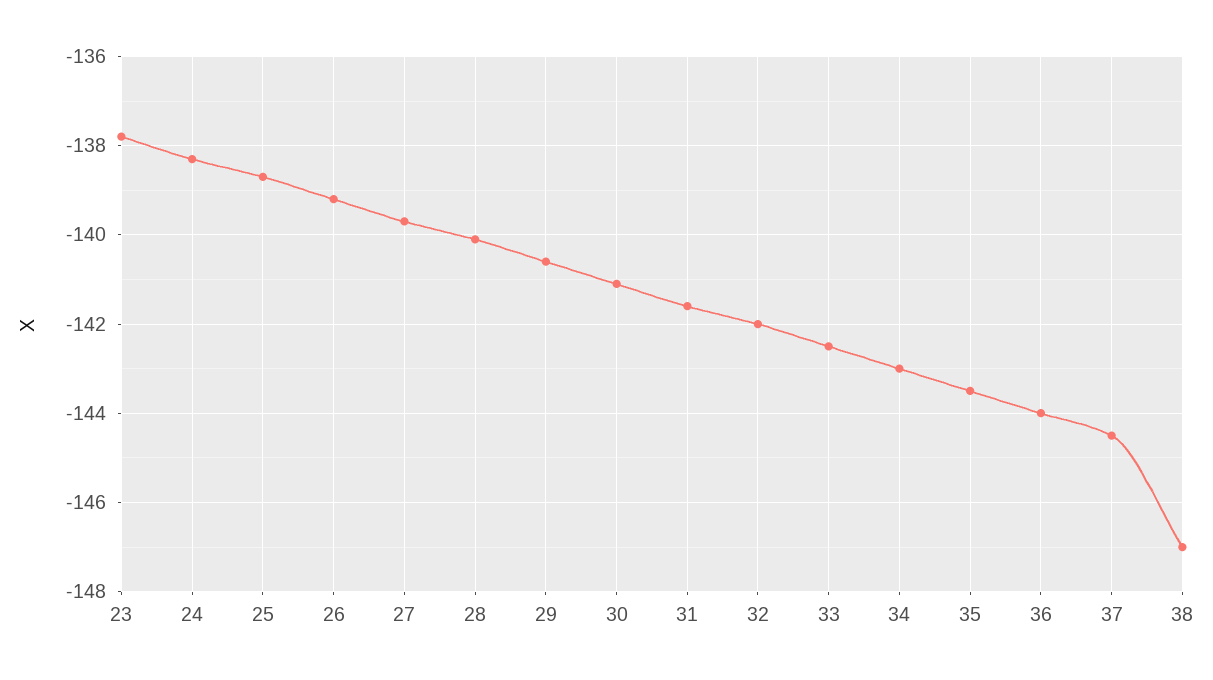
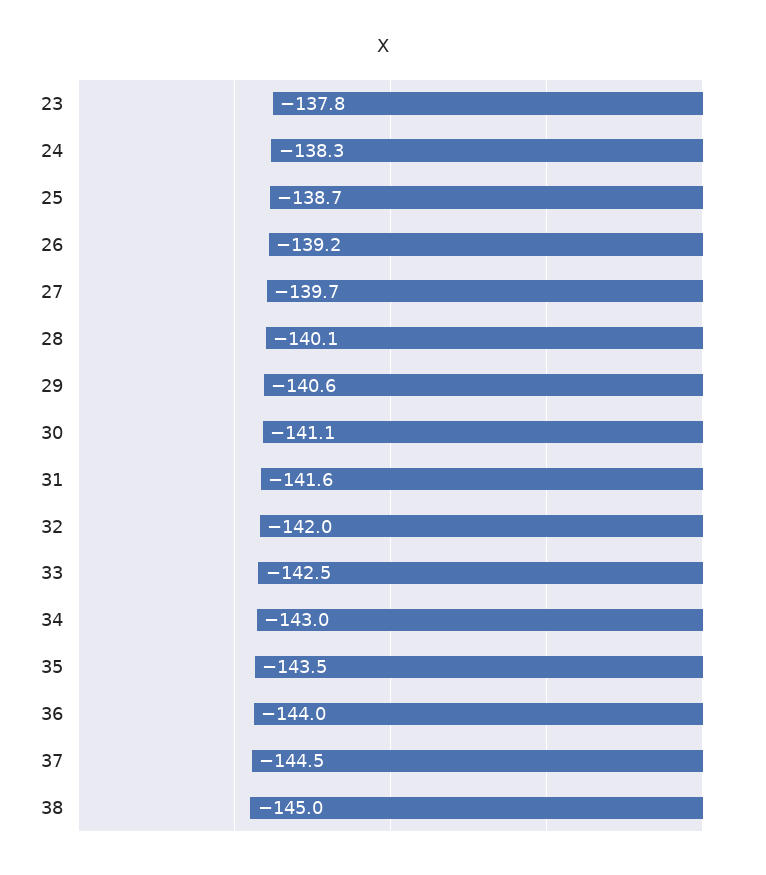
38: -147 -> -145

